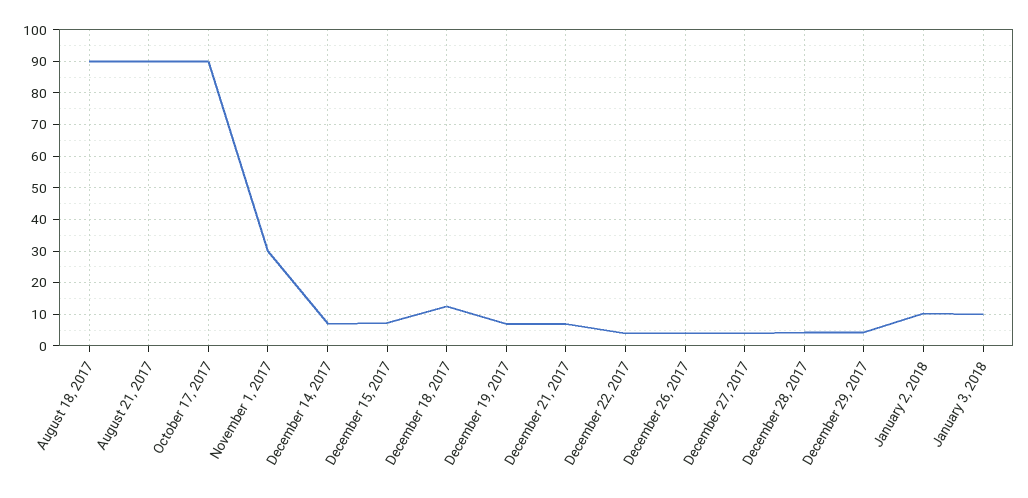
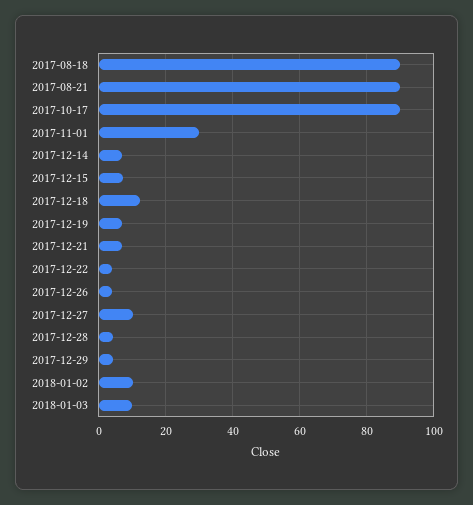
December 27, 2017: 4 -> 10

